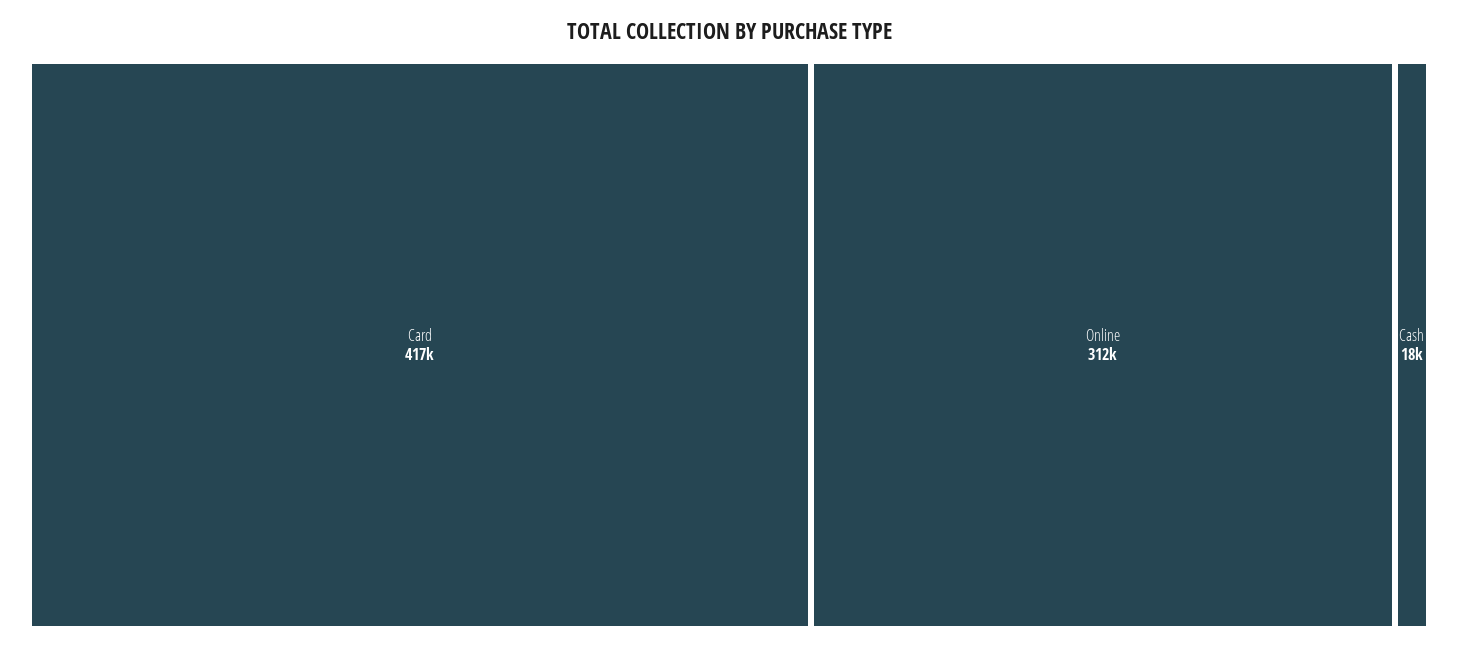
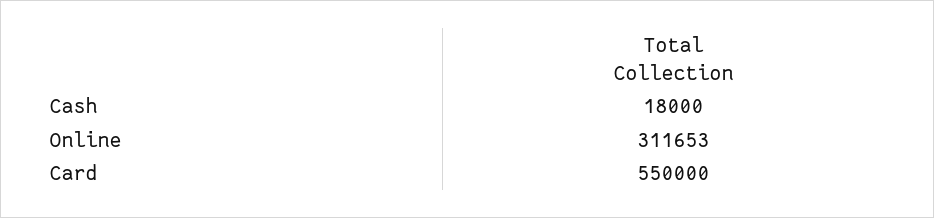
Card: 417000 -> 550000

